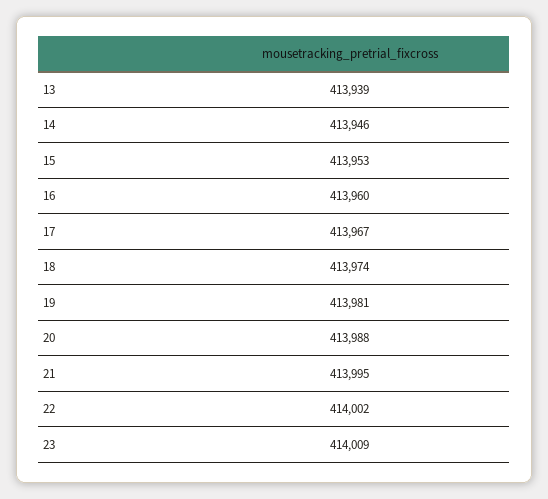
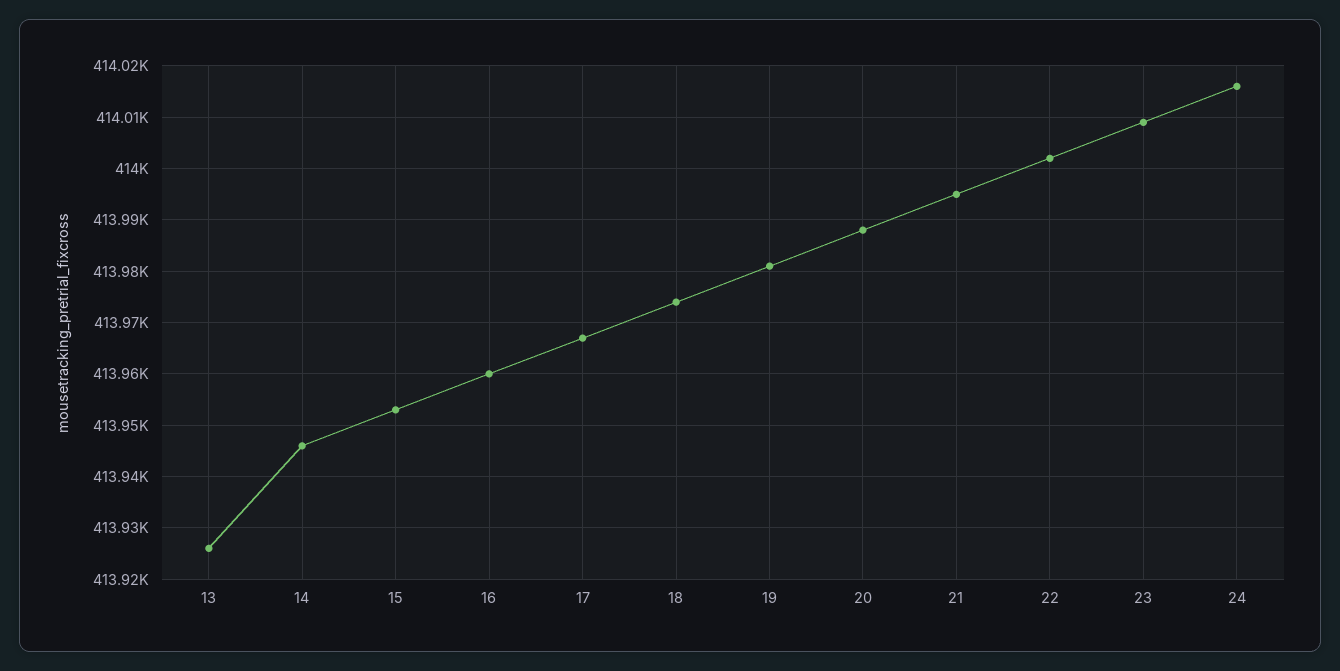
13: 413939 -> 413925
24: none -> 414015

